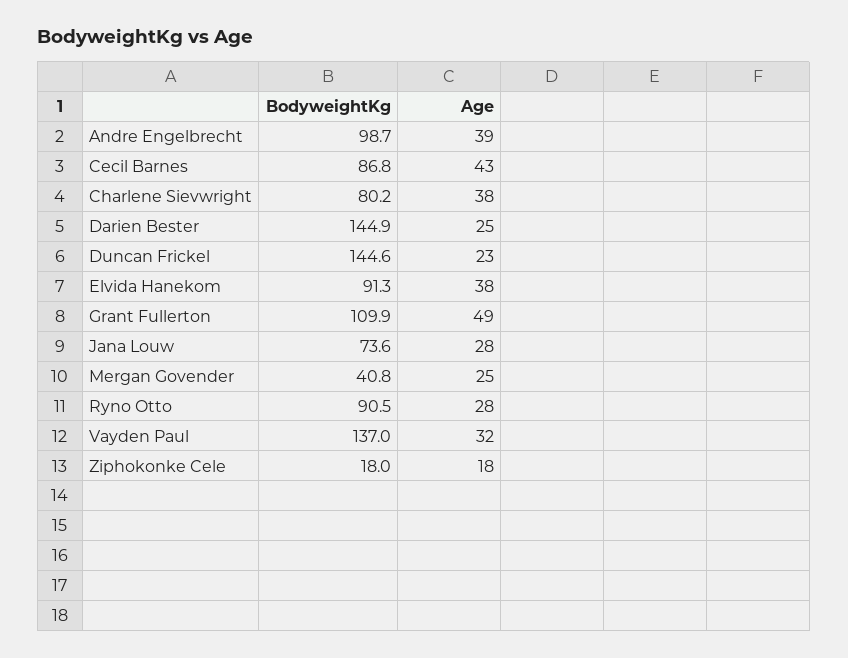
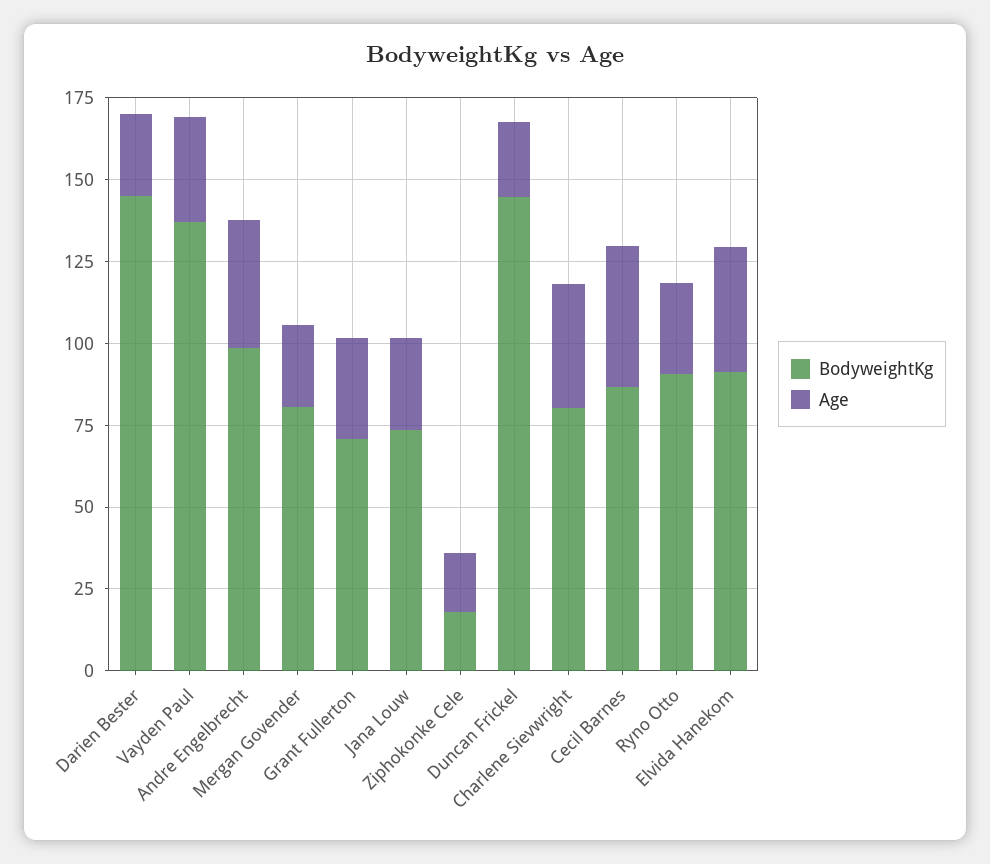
BodyweightKg, Grant Fullerton: 109.9 -> 70
Age, Grant Fullerton: 49 -> 30
BodyweightKg, Mergan Govender: 40.8 -> 80

